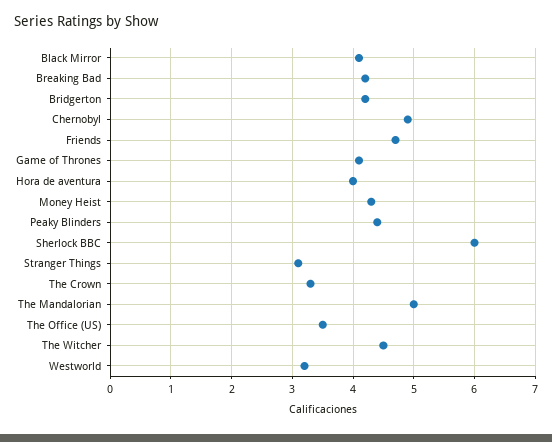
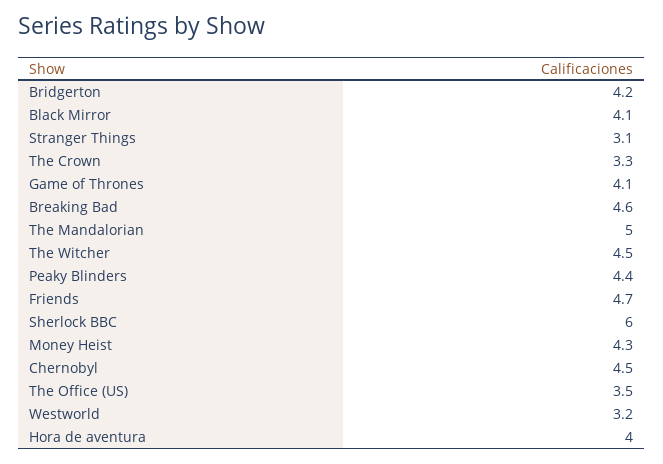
Breaking Bad: 4.2 -> 4.6
Chernobyl: 4.9 -> 4.5

